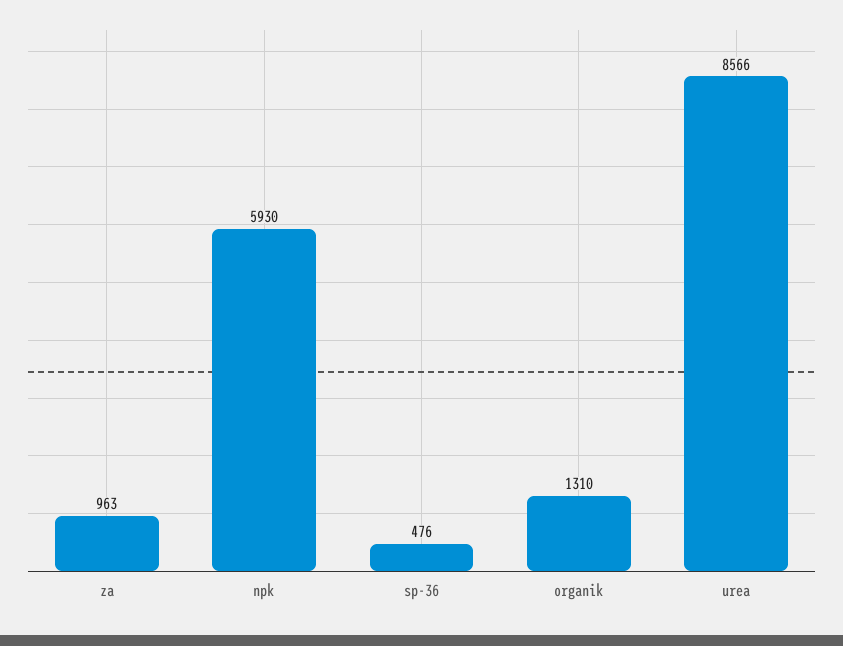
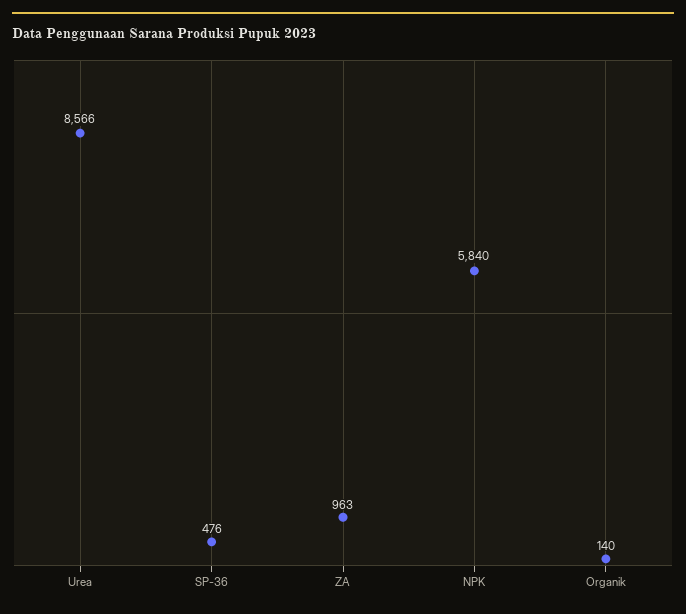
npk: 5930 -> 5840
organik: 1310 -> 140

